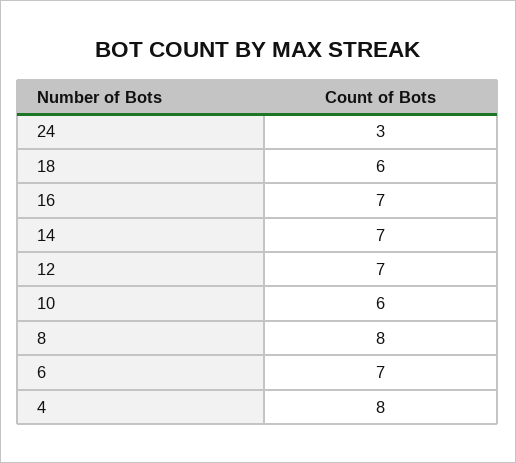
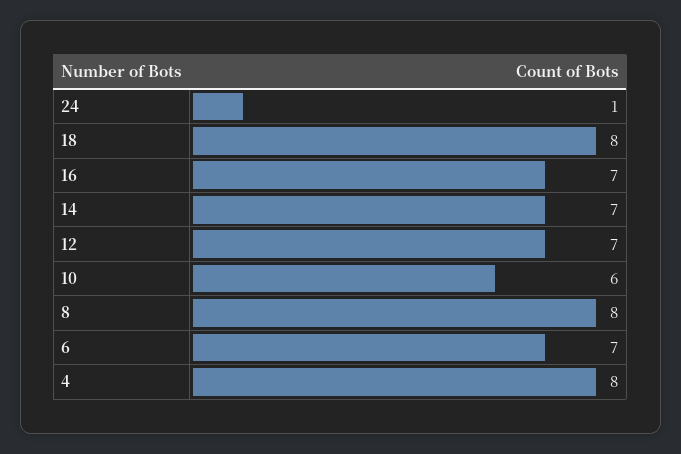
24: 3 -> 1
18: 6 -> 8

